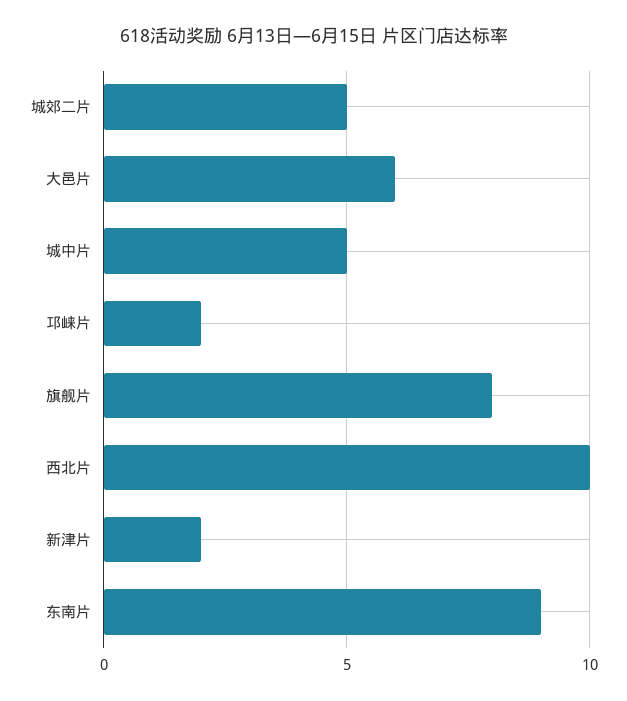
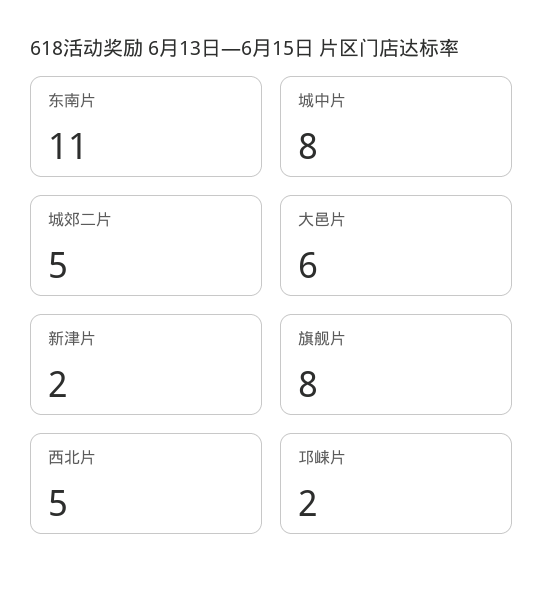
城中片: 5 -> 8
西北片: 10 -> 5
东南片: 9 -> 11

